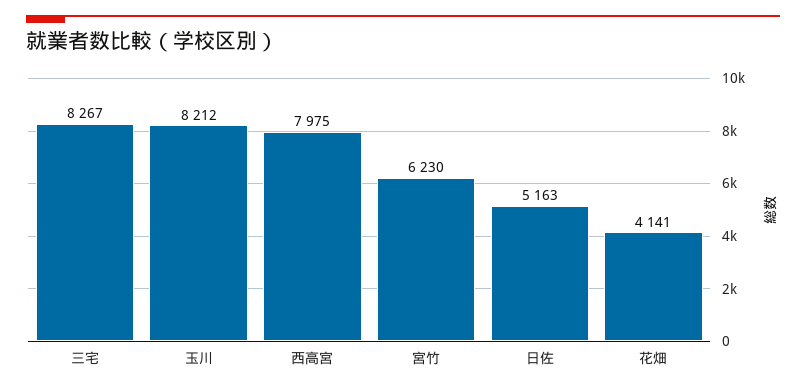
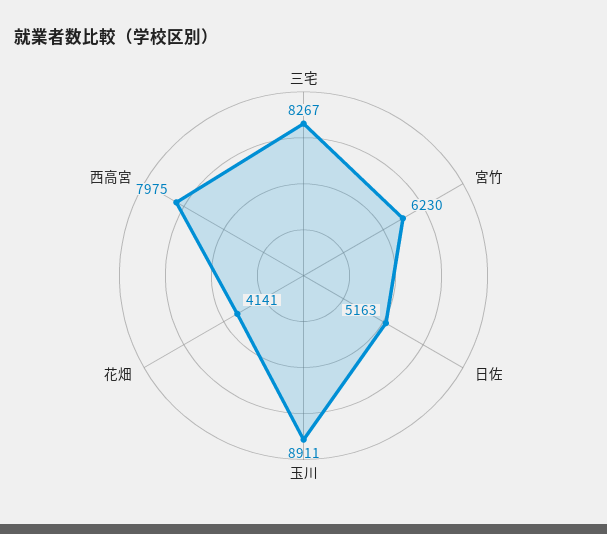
玉川: 8212 -> 8911

